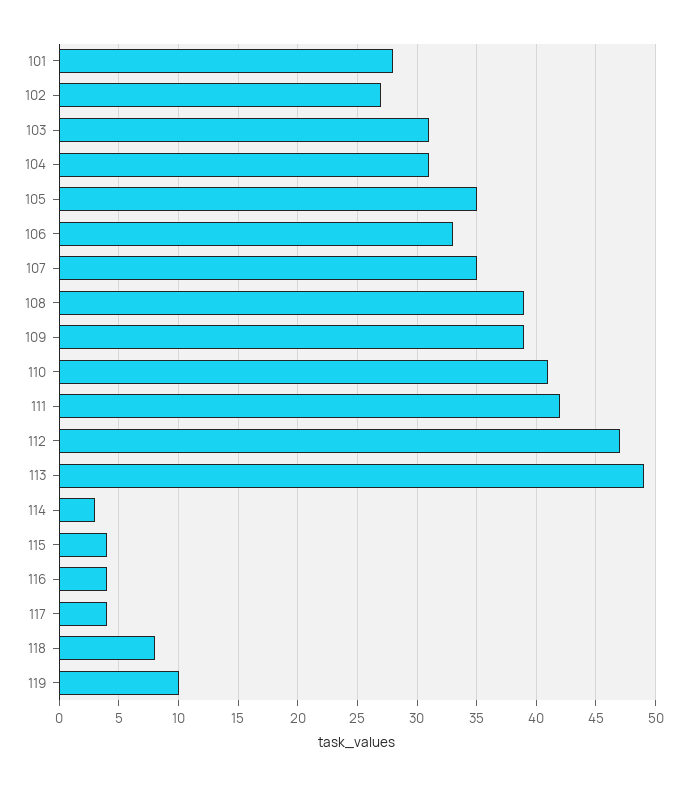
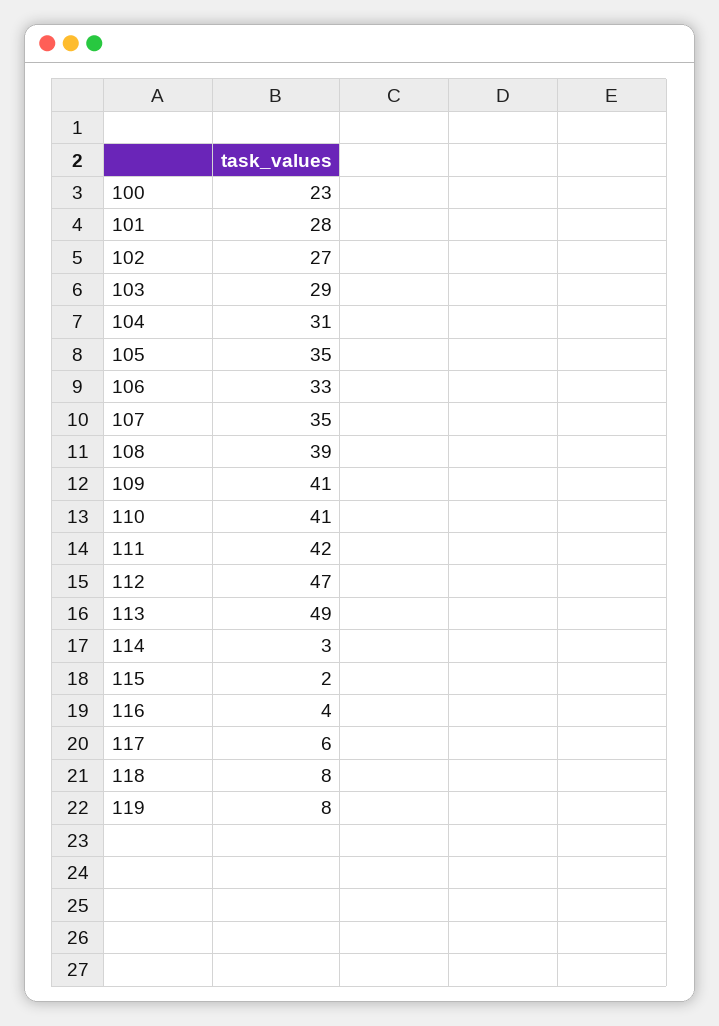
103: 31 -> 29
109: 39 -> 41
115: 4 -> 2
117: 4 -> 6
119: 10 -> 8
100: none -> 23

